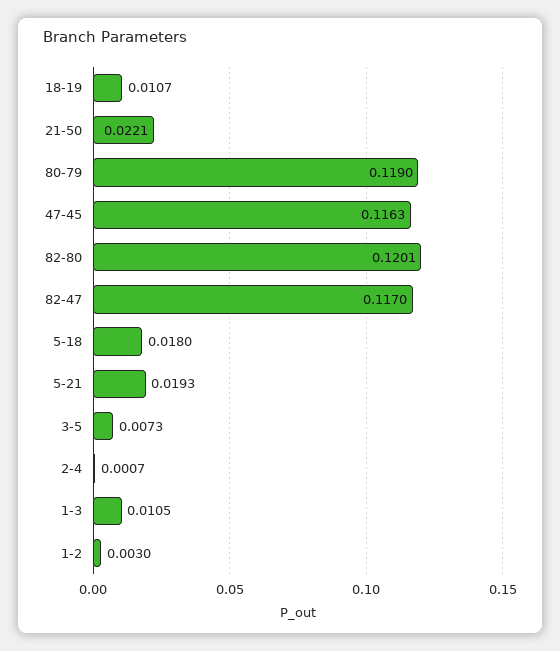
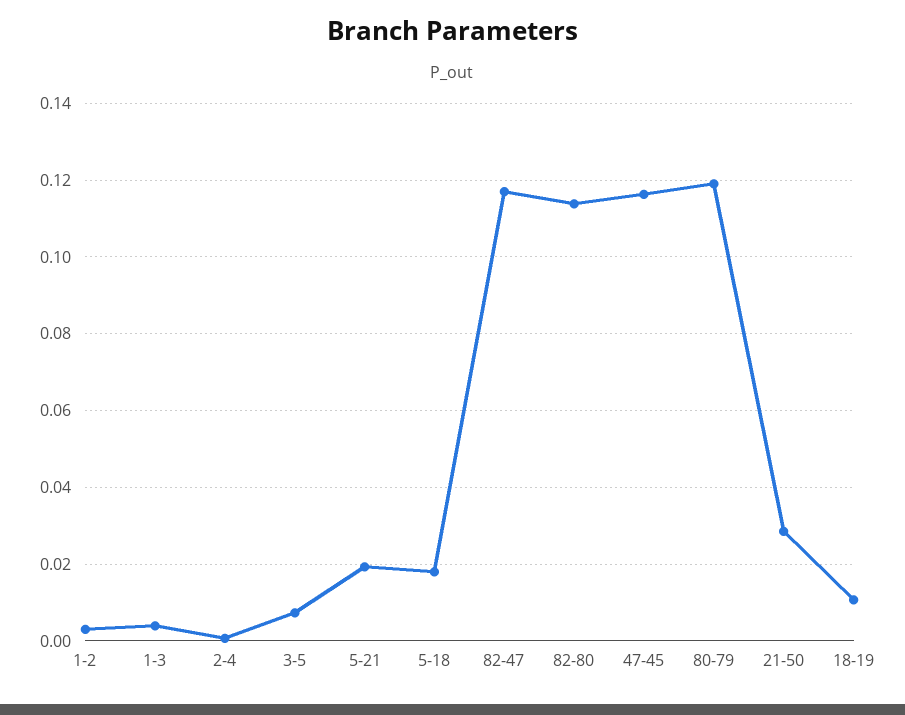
21-50: 0.0221 -> 0.028
82-80: 0.1201 -> 0.114
1-3: 0.0105 -> 0.004

